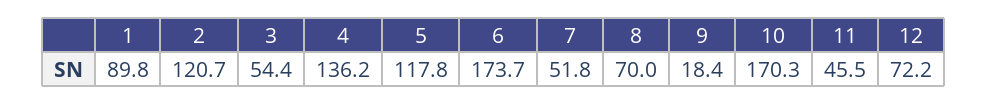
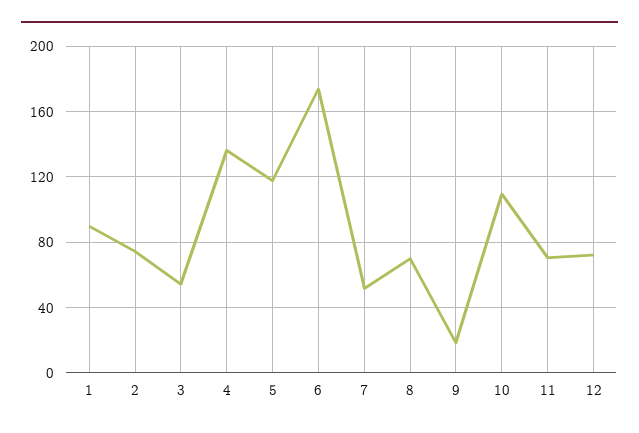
2: 120.7 -> 75
10: 170.3 -> 110
11: 45.5 -> 70

